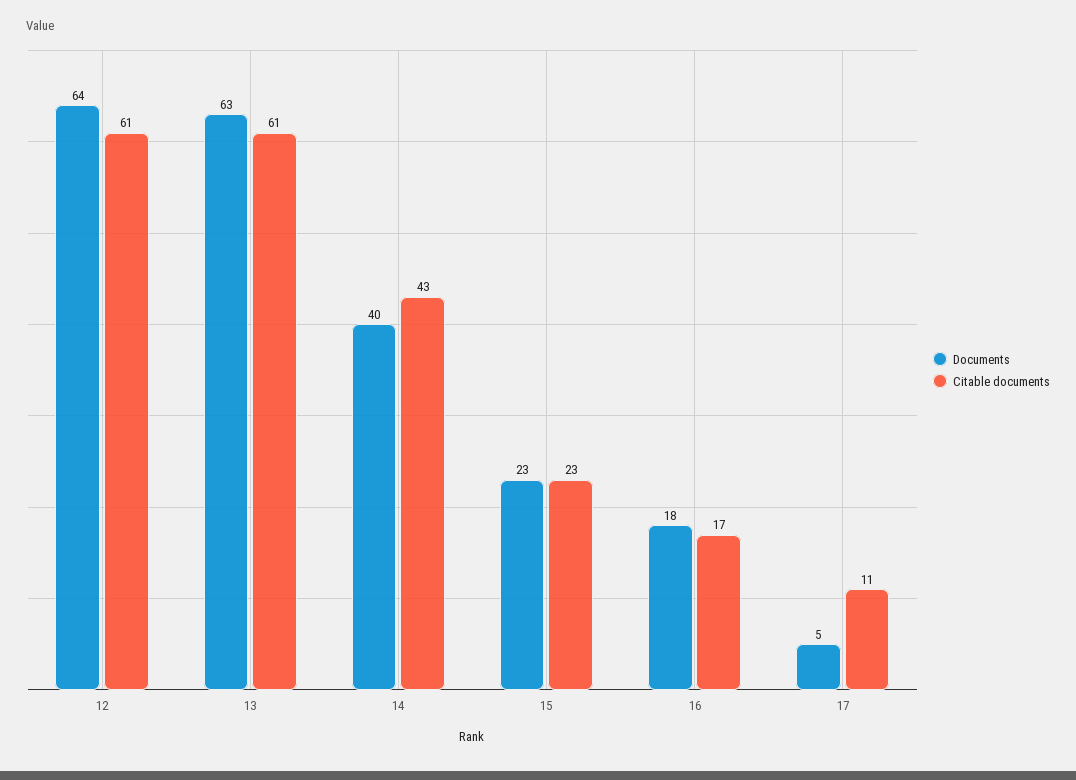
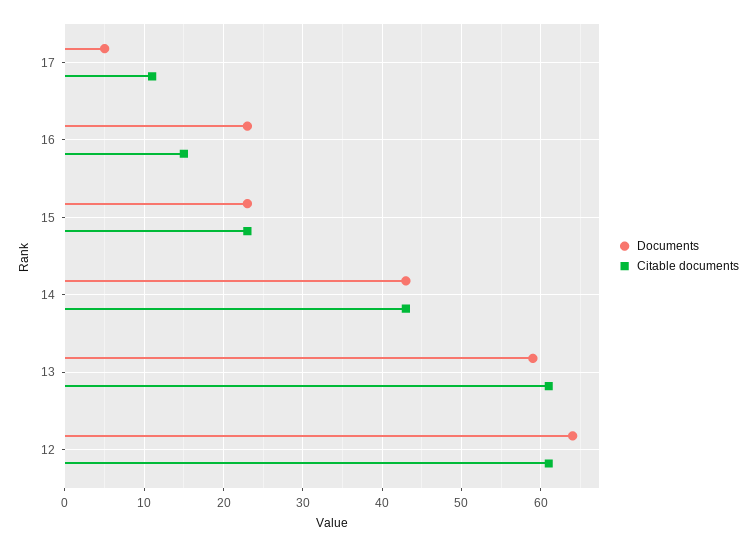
Documents, 13: 63 -> 59
Documents, 14: 40 -> 43
Documents, 16: 18 -> 23
Citable documents, 16: 17 -> 15

